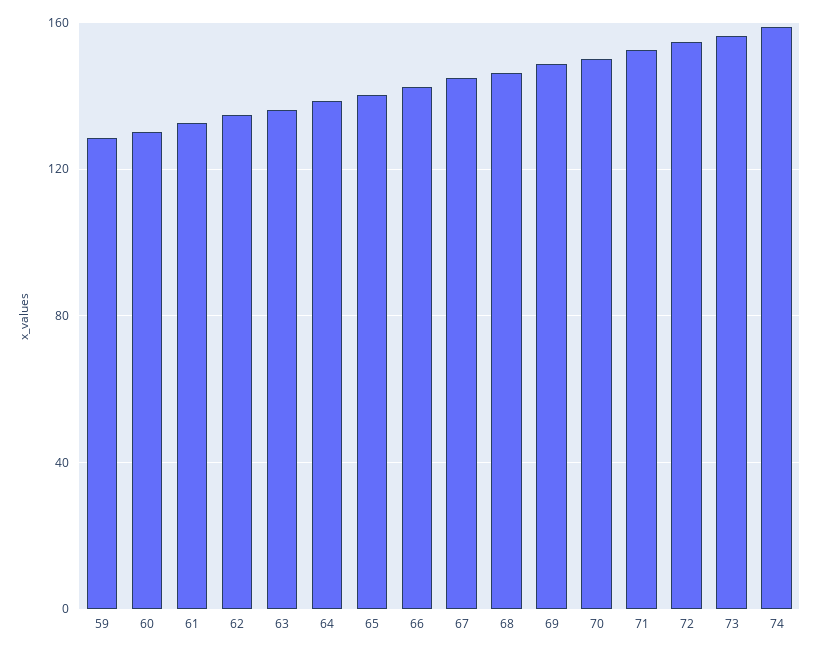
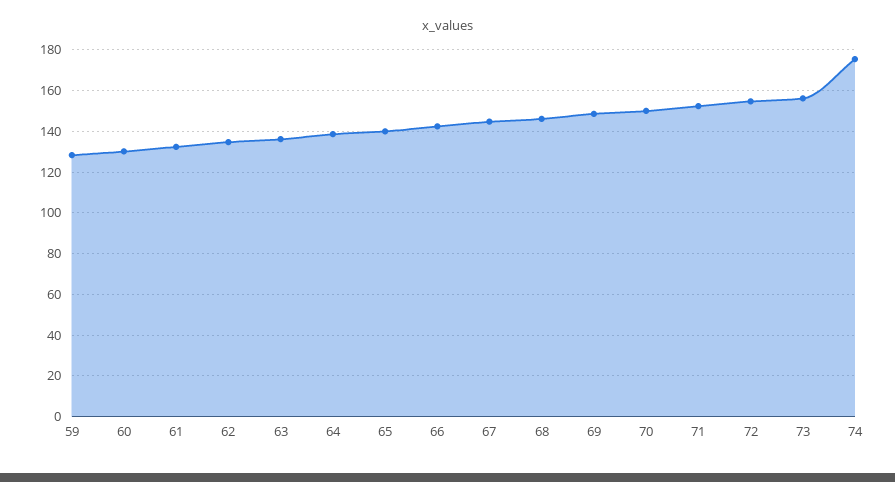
74: 160 -> 175

